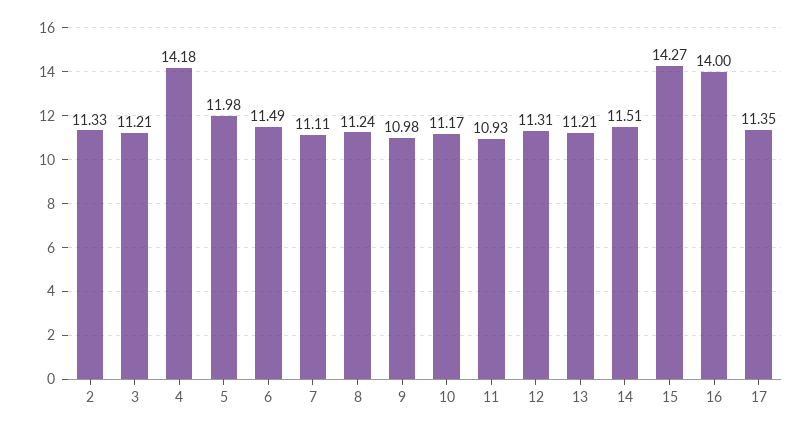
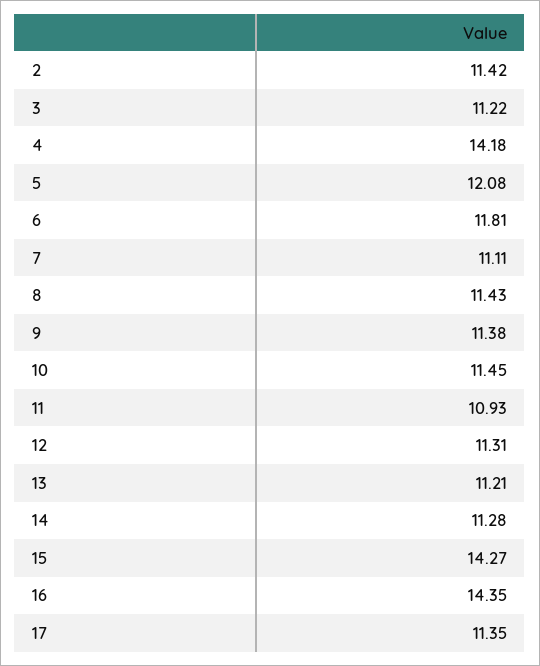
2: 11.33 -> 11.42
3: 11.21 -> 11.22
5: 11.98 -> 12.08
6: 11.49 -> 11.81
8: 11.24 -> 11.43
9: 10.98 -> 11.38
10: 11.17 -> 11.45
14: 11.51 -> 11.28
16: 14 -> 14.35

